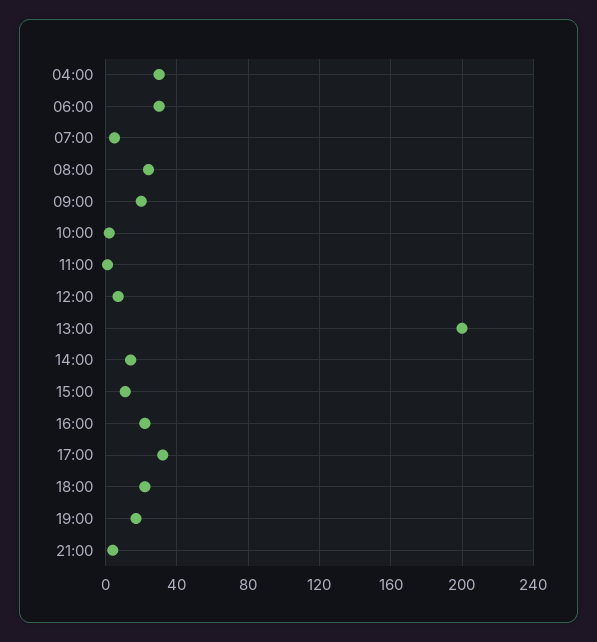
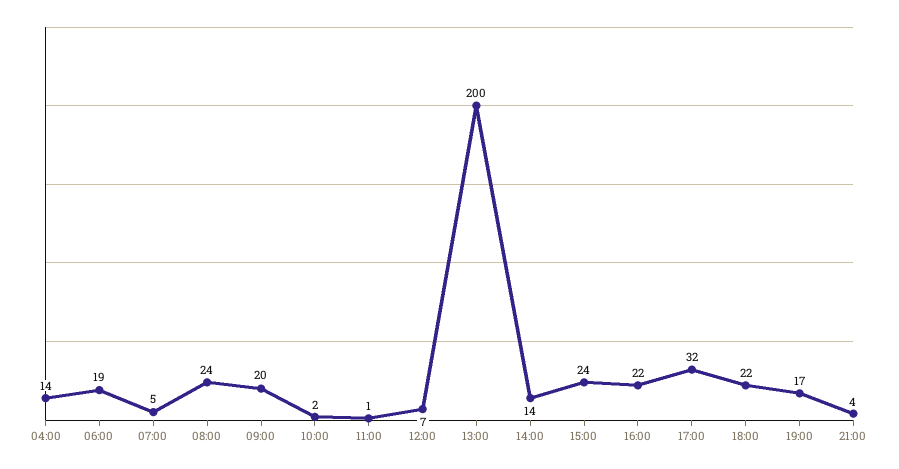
04:00: 30 -> 14
06:00: 30 -> 19
15:00: 10 -> 24

